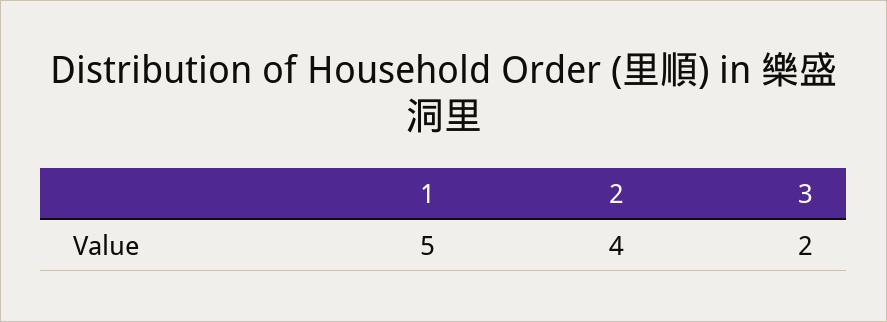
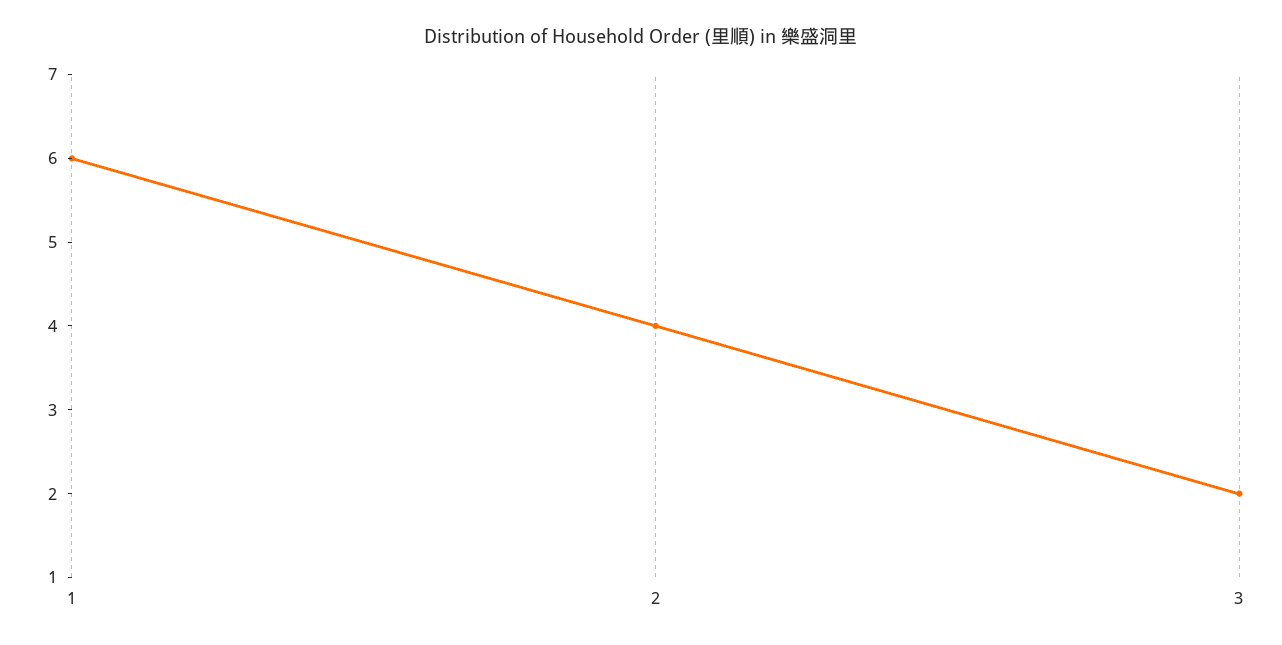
1: 5 -> 6

